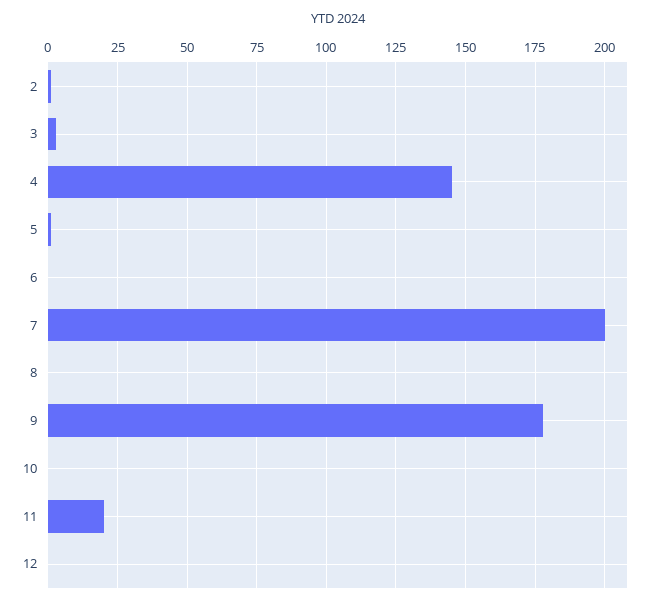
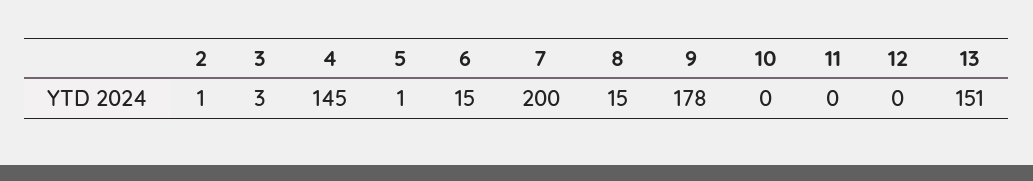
6: 0 -> 15
8: 0 -> 15
11: 20 -> 0
13: none -> 151

